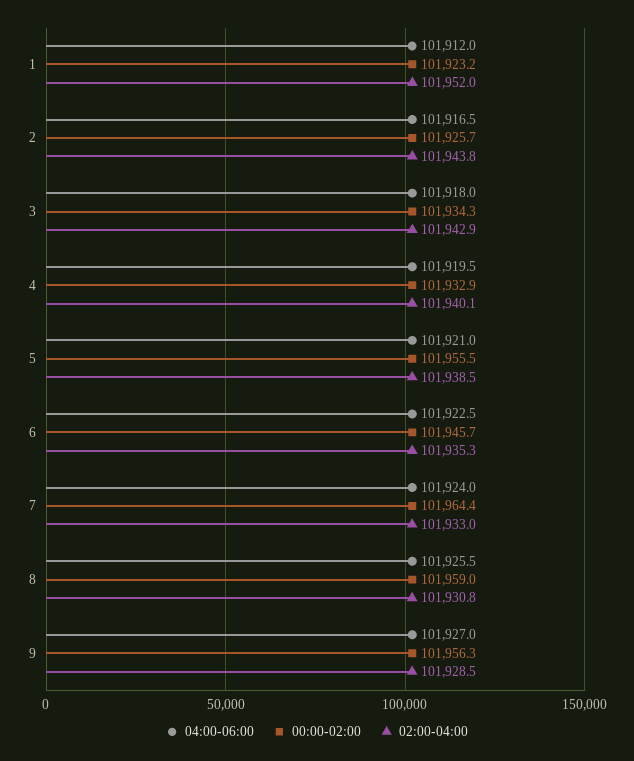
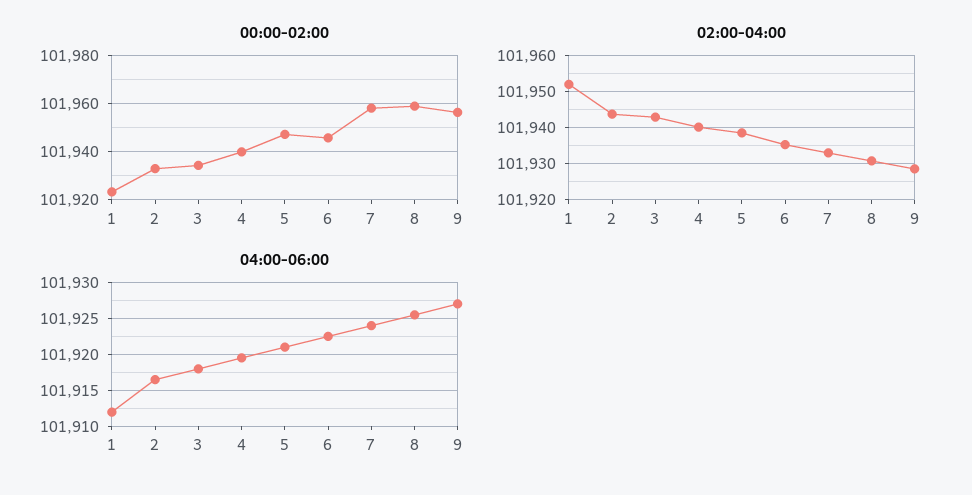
00:00-02:00, 2: 101925.7 -> 101932.5
00:00-02:00, 4: 101932.9 -> 101940
00:00-02:00, 5: 101955.5 -> 101947.5
00:00-02:00, 7: 101964.4 -> 101957.5

